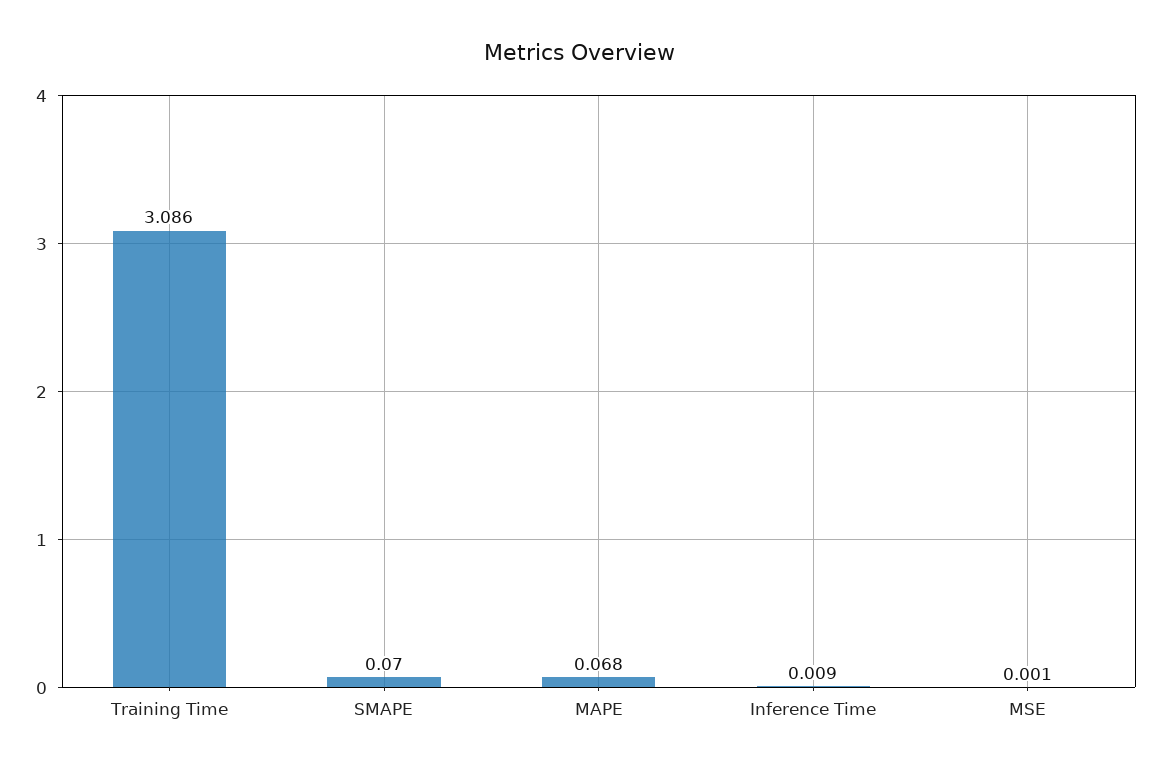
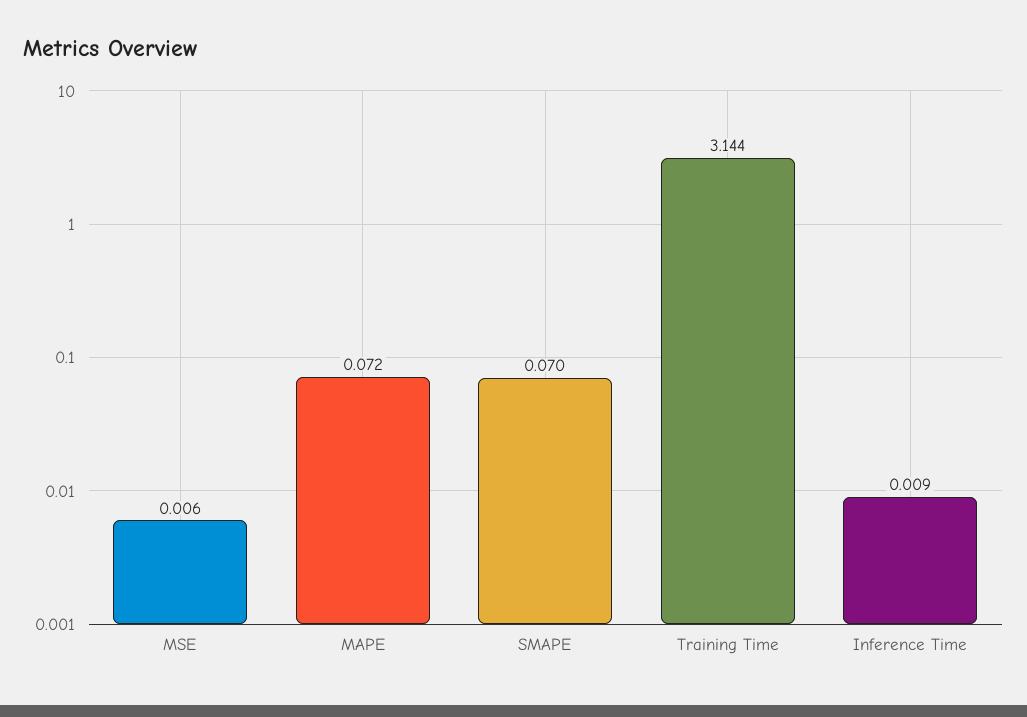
Training Time: 3.086 -> 3.144
MAPE: 0.068 -> 0.072
MSE: 0.001 -> 0.006

